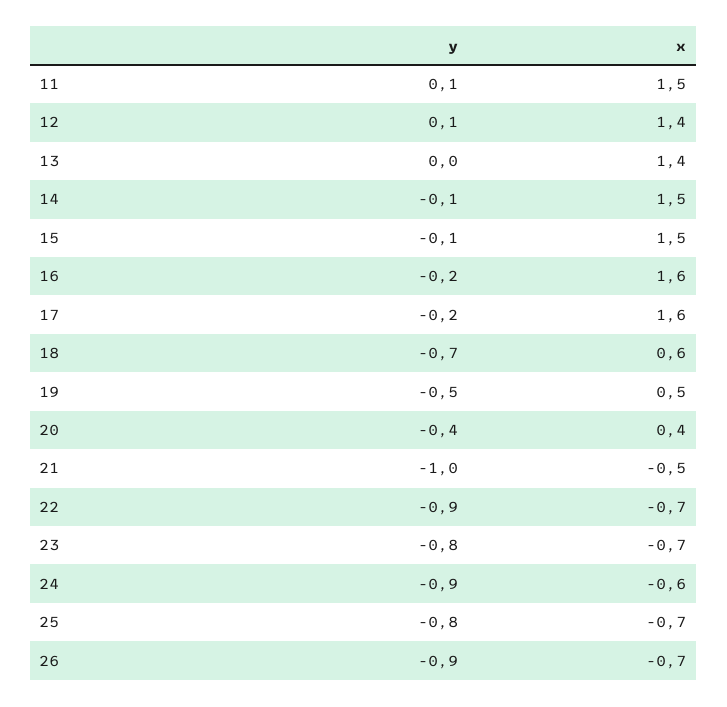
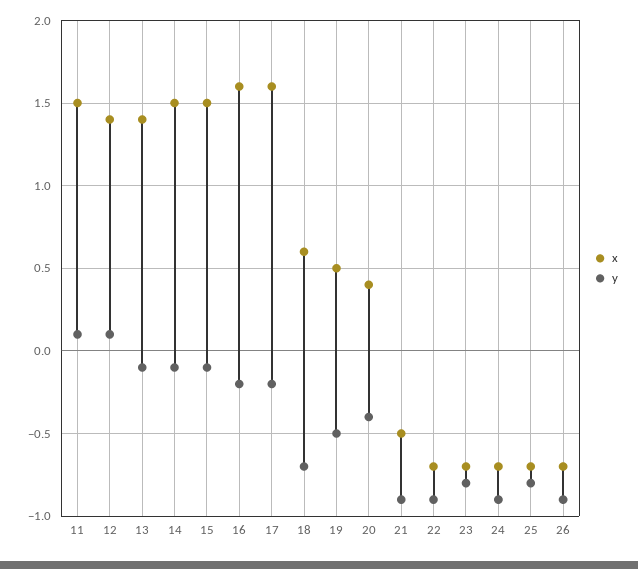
y, 13: 0 -> -0.1
y, 21: -1 -> -0.9
x, 24: -0.6 -> -0.7

